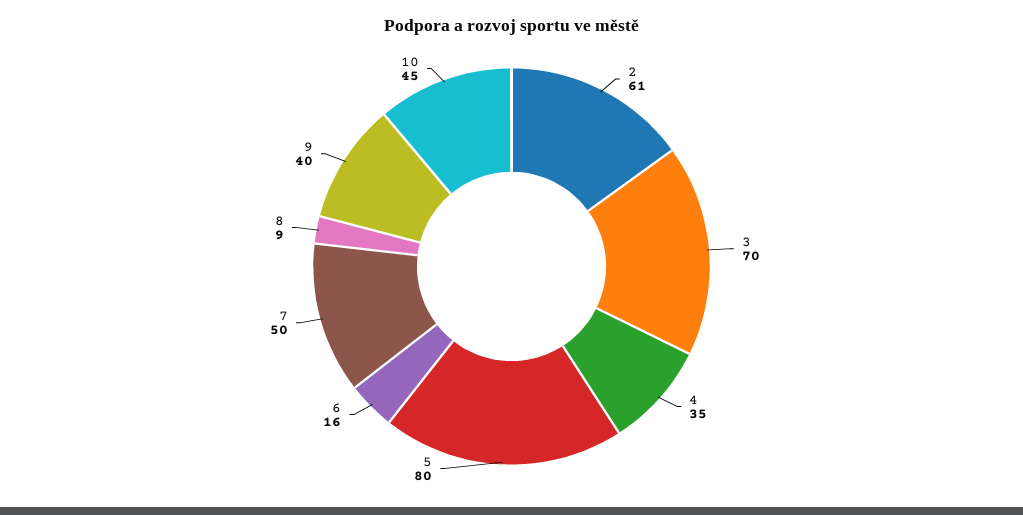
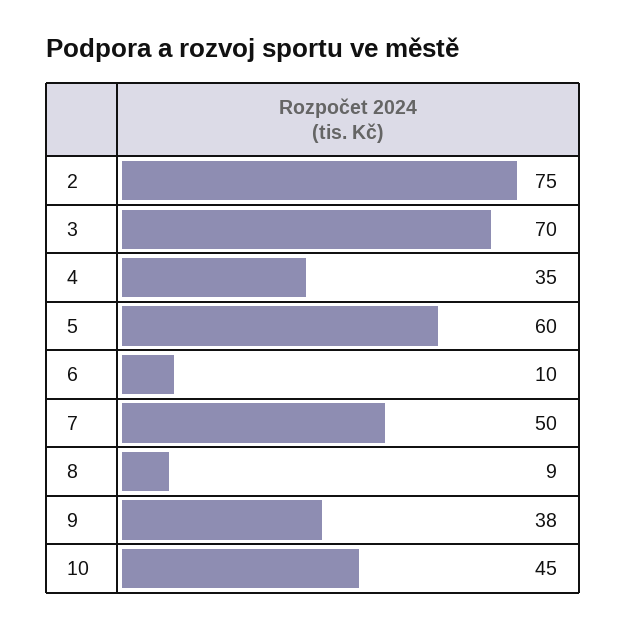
2: 61 -> 75
5: 80 -> 60
6: 16 -> 10
9: 40 -> 38

